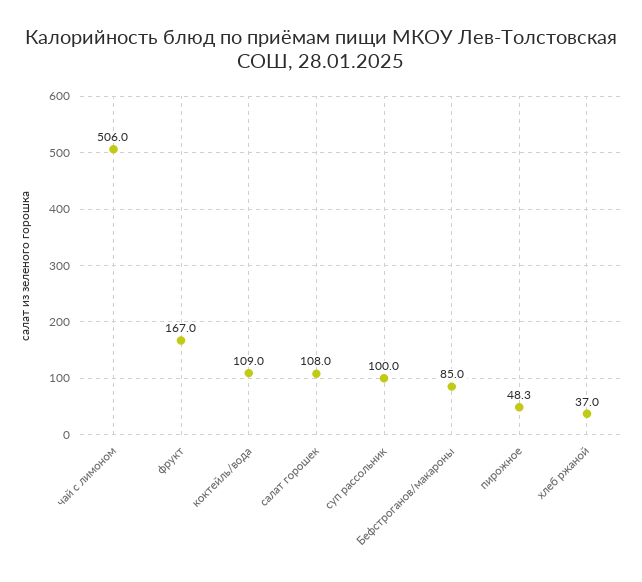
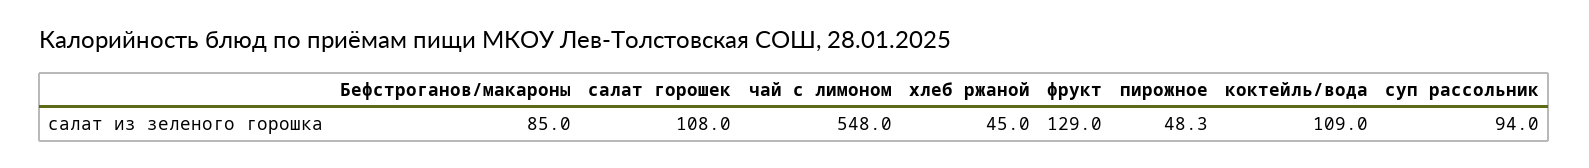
чай с лимоном: 506 -> 548
фрукт: 167 -> 129
суп рассольник: 100 -> 94
хлеб ржаной: 37 -> 45

